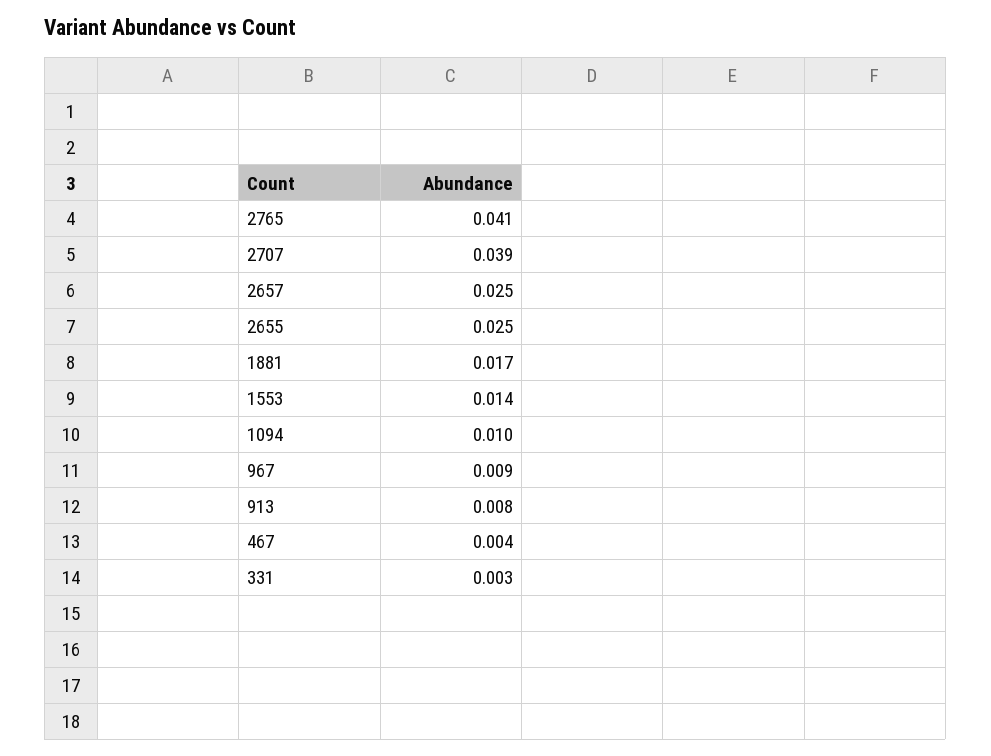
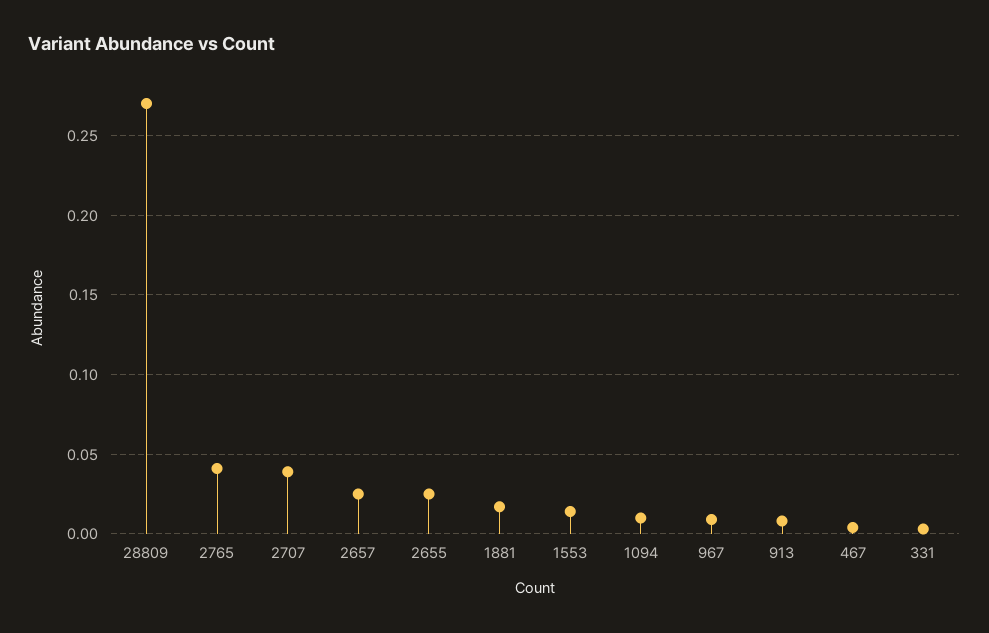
28809: none -> 0.27

